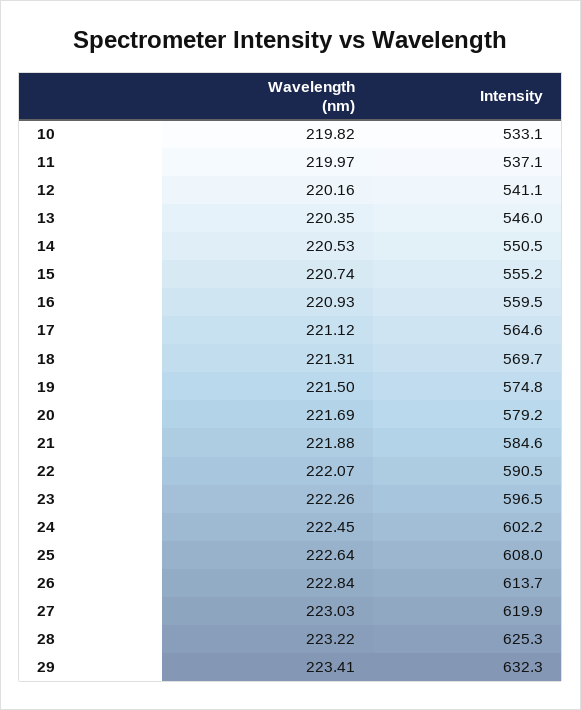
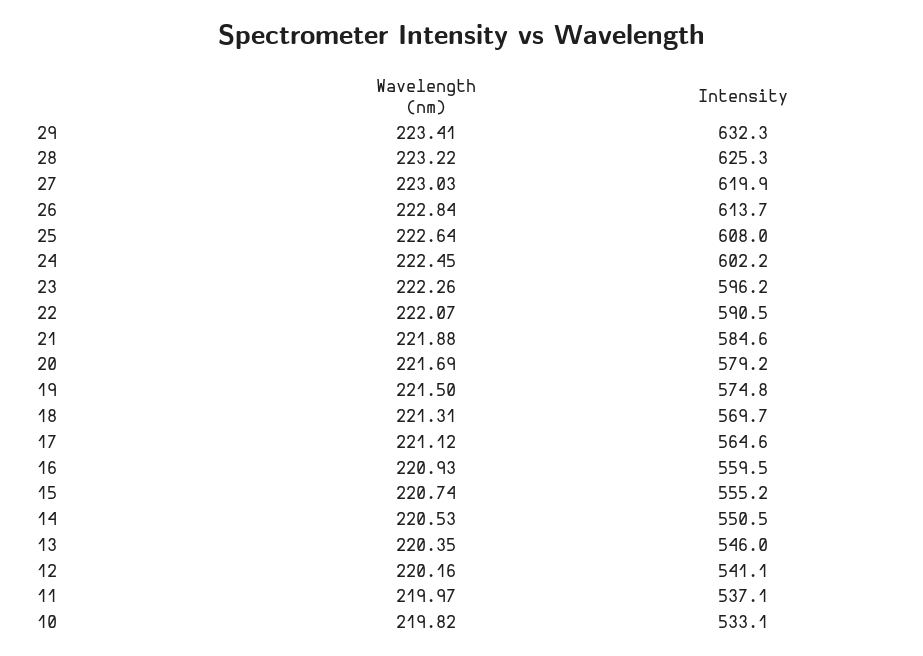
Intensity, 23: 596.5 -> 596.2

